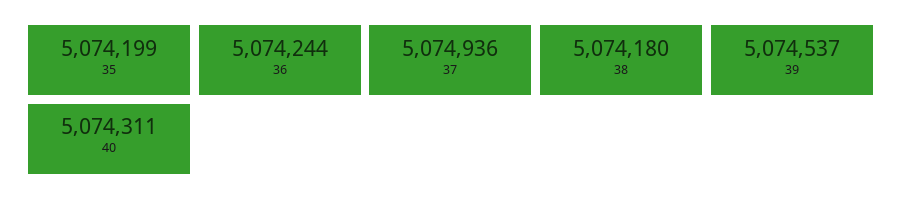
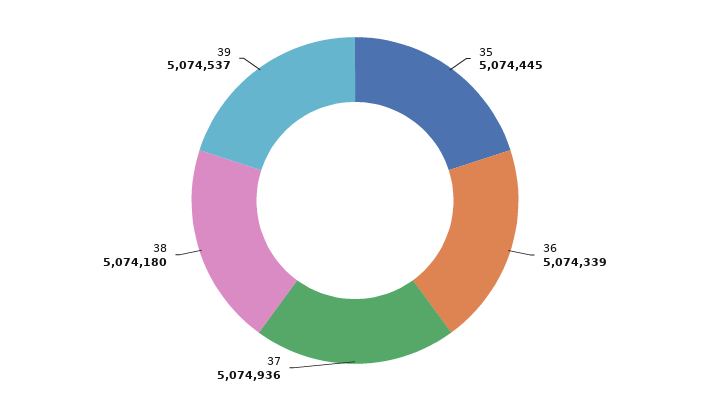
35: 5074199 -> 5074445
36: 5074244 -> 5074339
40: 5074311 -> none

